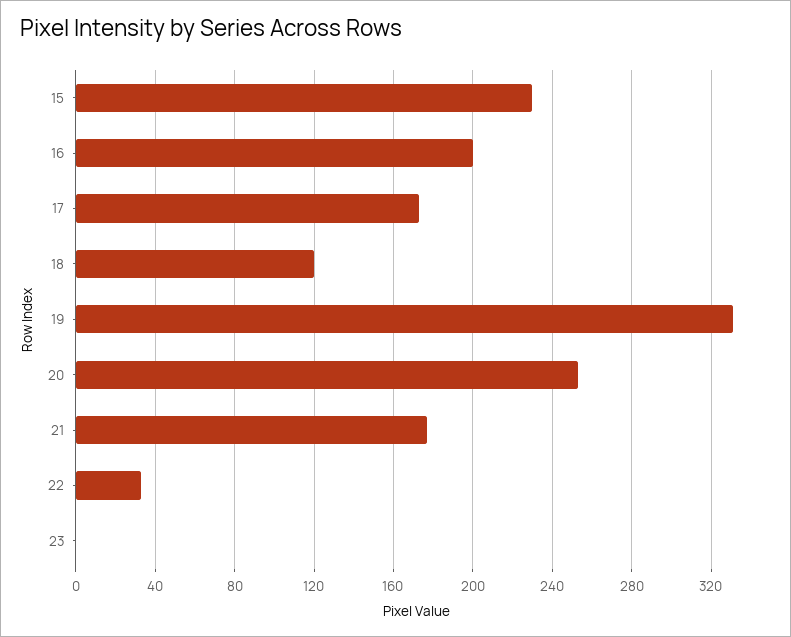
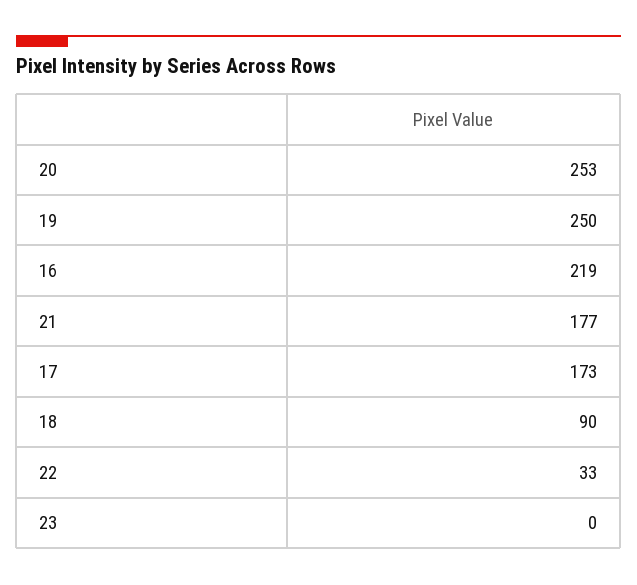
15: 230 -> none
16: 200 -> 219
18: 120 -> 90
19: 330 -> 250

